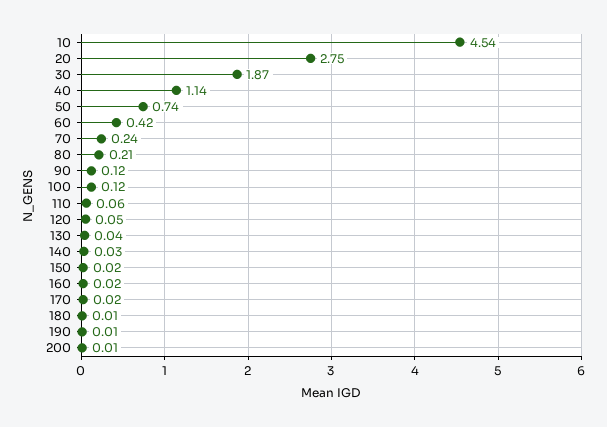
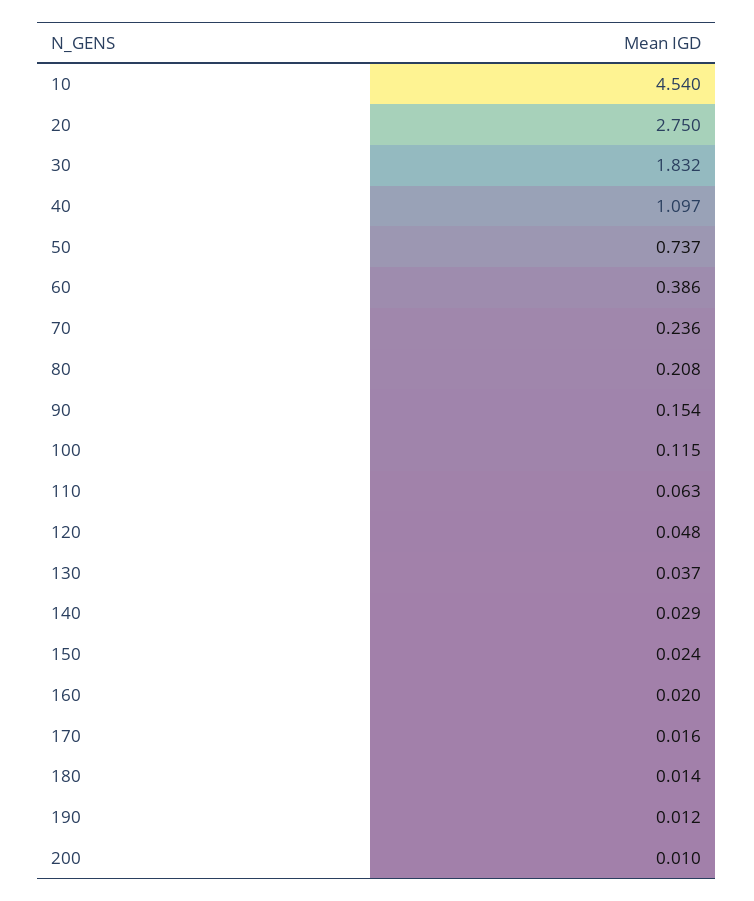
30: 1.87 -> 1.832
40: 1.14 -> 1.097
60: 0.42 -> 0.386
90: 0.12 -> 0.154

